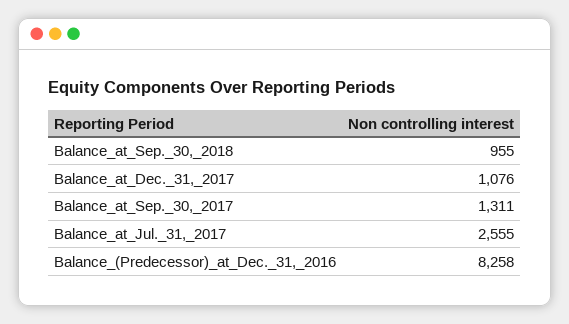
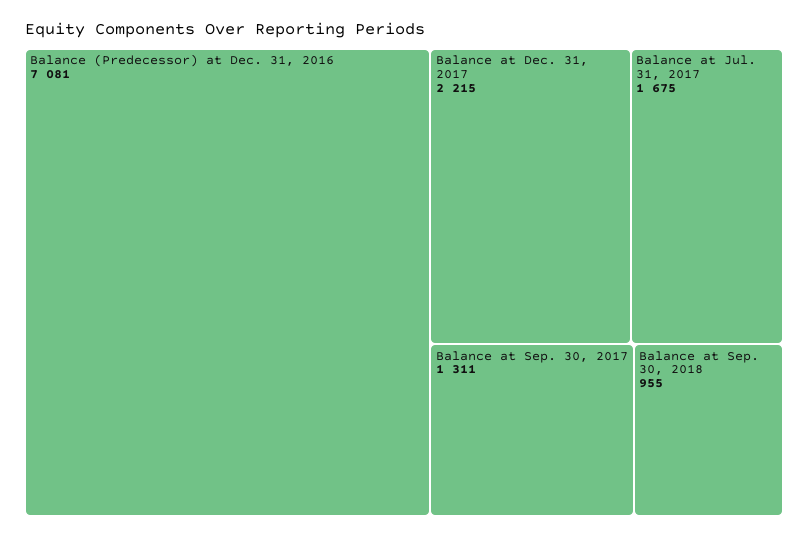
Balance_at_Dec._31,_2017: 1076 -> 2215
Balance_at_Jul._31,_2017: 2555 -> 1675
Balance_(Predecessor)_at_Dec._31,_2016: 8258 -> 7081

